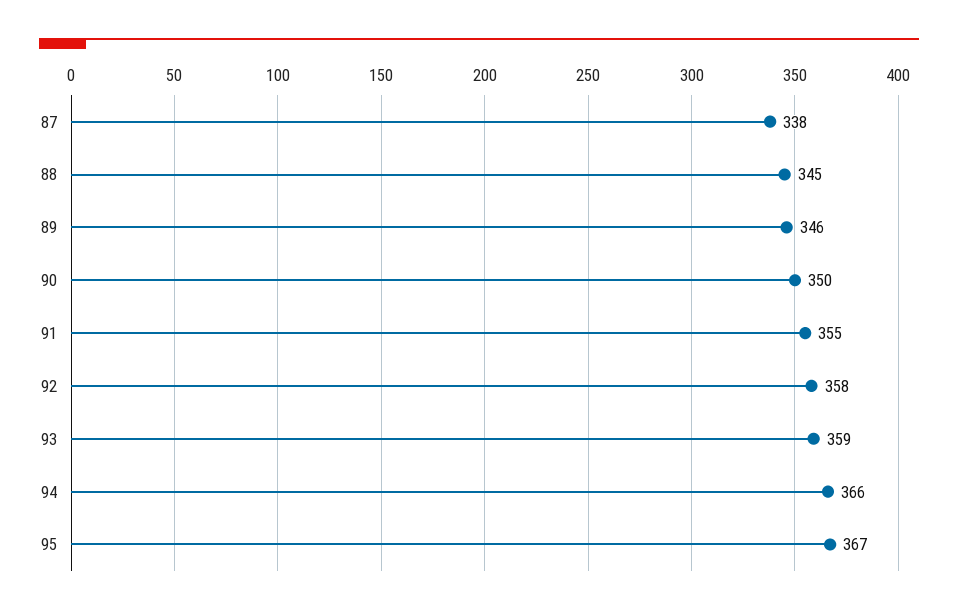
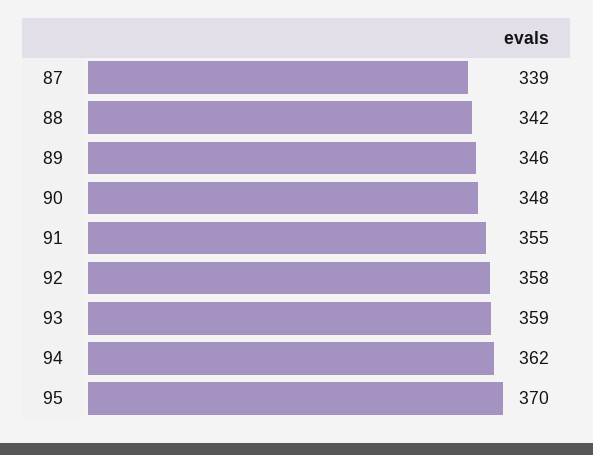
87: 338 -> 339
88: 345 -> 342
90: 350 -> 348
94: 366 -> 362
95: 367 -> 370

